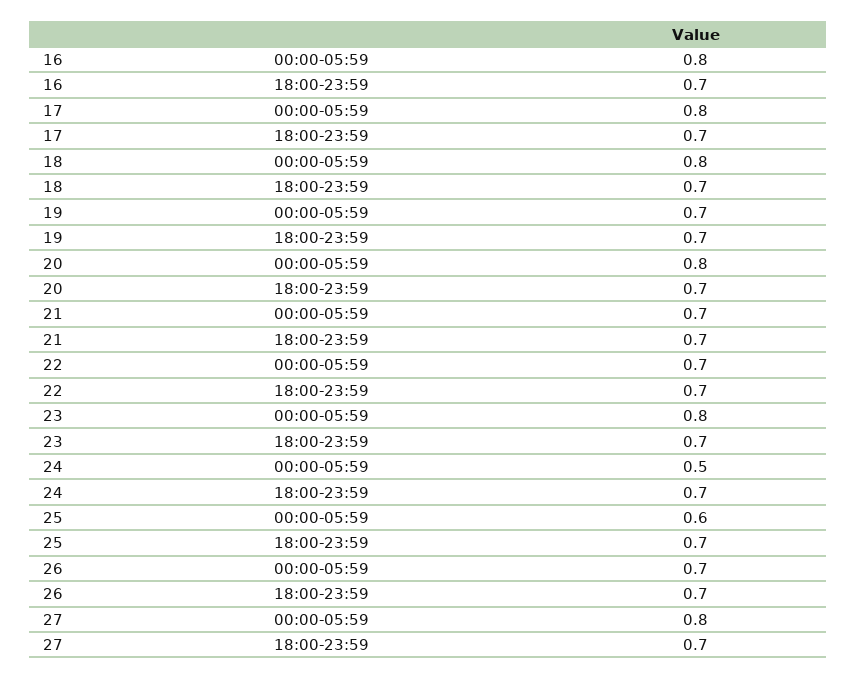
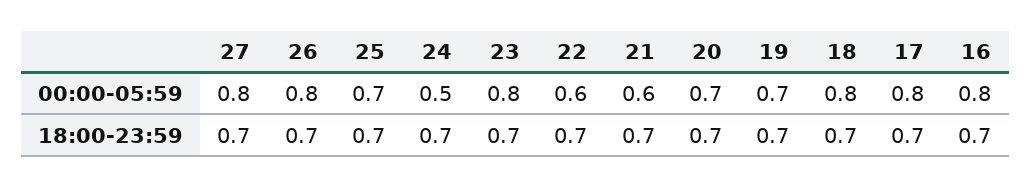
20, 00:00-05:59: 0.8 -> 0.7
21, 00:00-05:59: 0.7 -> 0.6
22, 00:00-05:59: 0.7 -> 0.6
25, 00:00-05:59: 0.6 -> 0.7
26, 00:00-05:59: 0.7 -> 0.8

